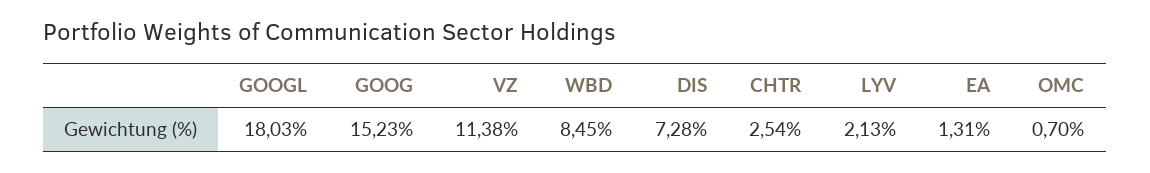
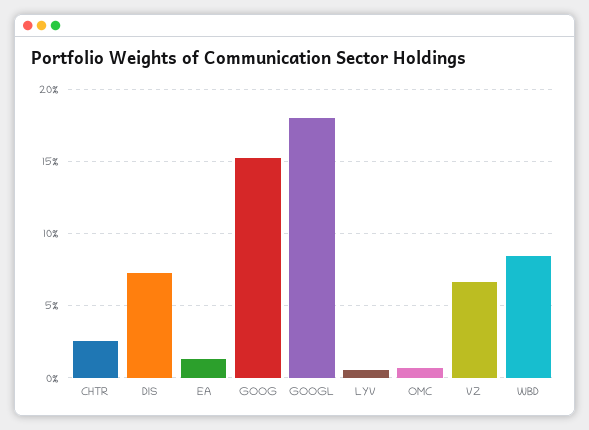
VZ: 11.38 -> 6.5
LYV: 2.13 -> 0.5

